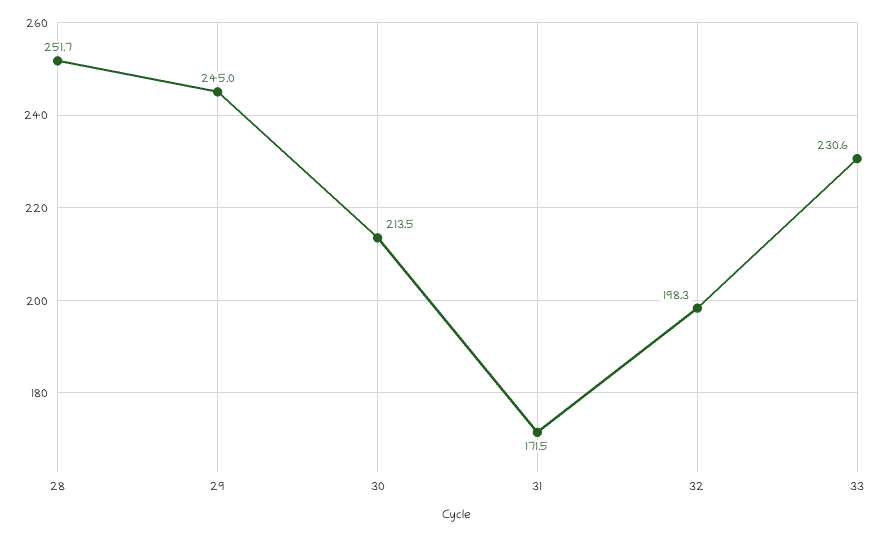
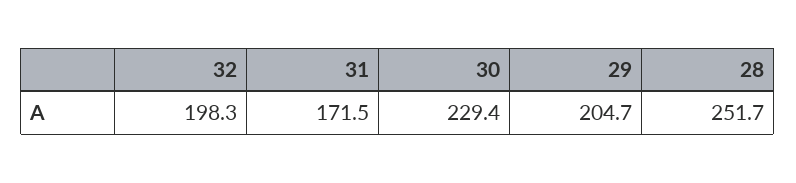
29: 245 -> 204.7
30: 213.5 -> 229.4
33: 230.6 -> none

